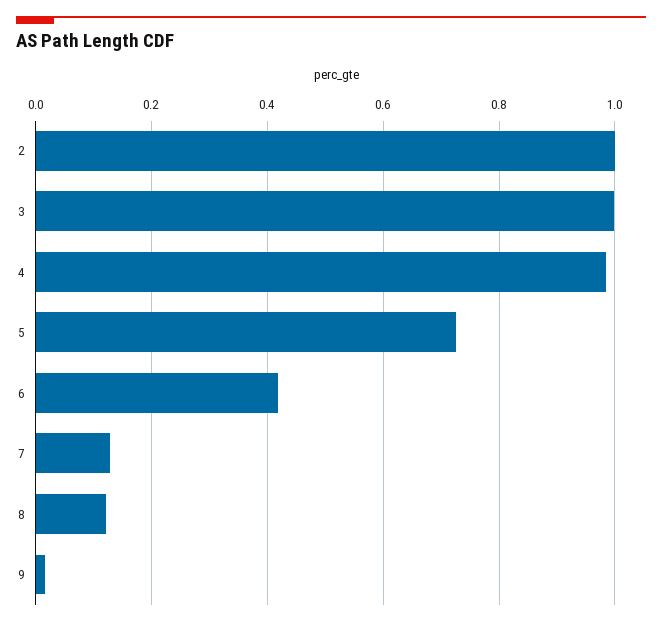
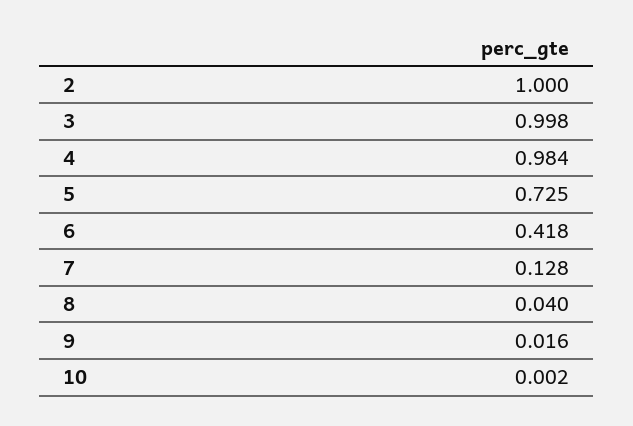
8: 0.12 -> 0.04
10: none -> 0.002

